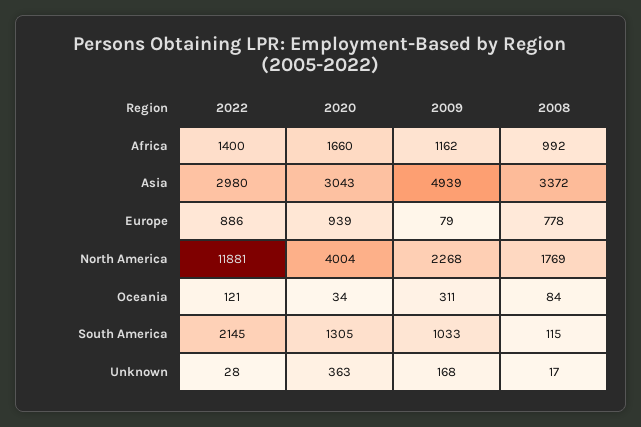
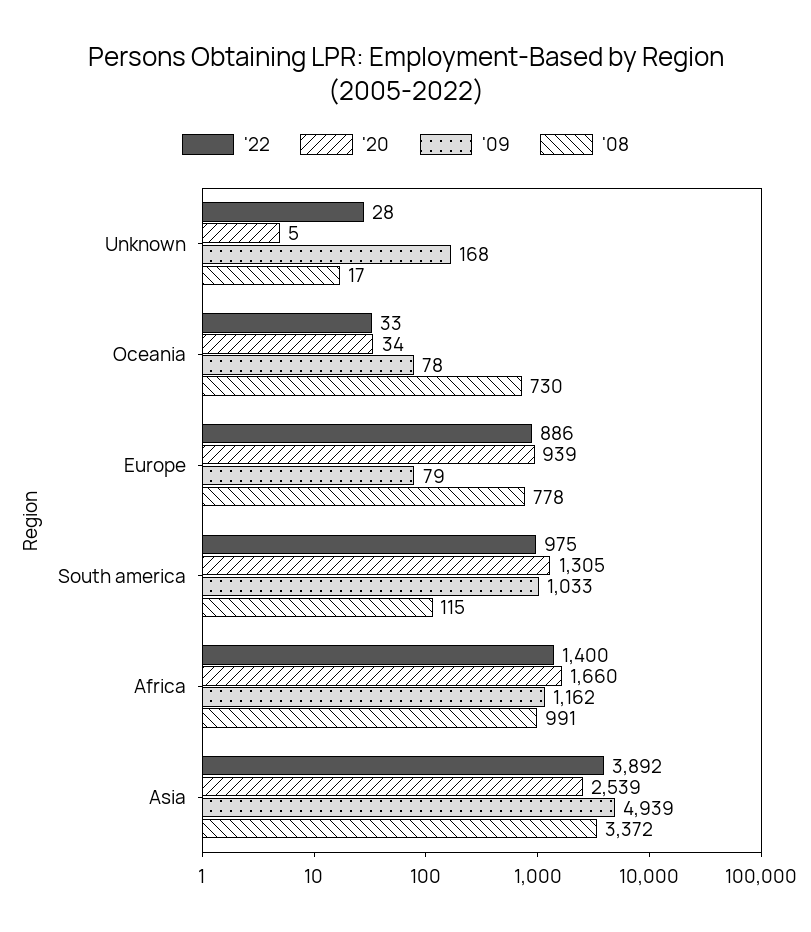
2008, Africa: 992 -> 991
2022, Asia: 2980 -> 3892
2020, Asia: 3043 -> 2539
2022, North America: 11881 -> none
2020, North America: 4004 -> none
2009, North America: 2268 -> none
2008, North America: 1769 -> none
2022, Oceania: 121 -> 33
2009, Oceania: 311 -> 78
2008, Oceania: 84 -> 730
2022, South America: 2145 -> 975
2020, Unknown: 363 -> 5

